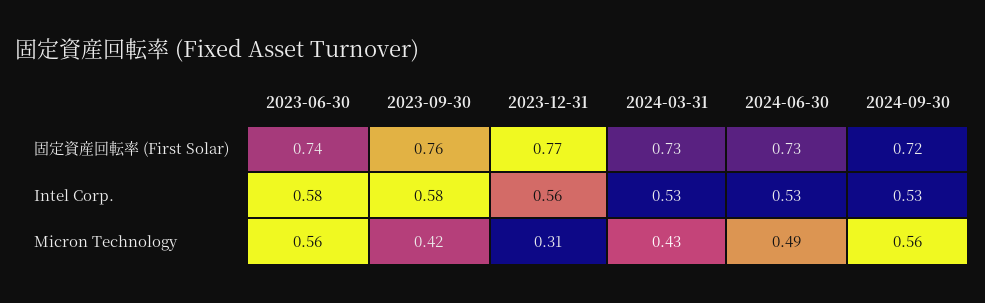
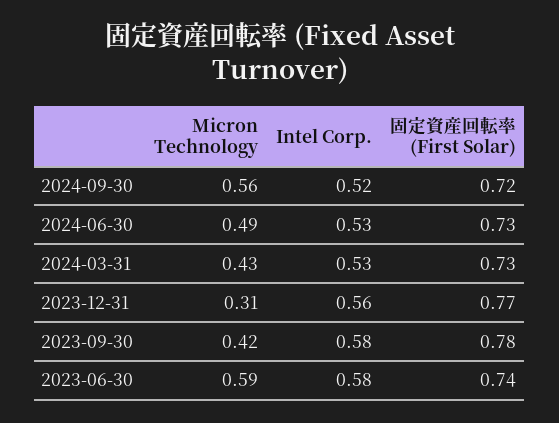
2023-09-30, 固定資産回転率 (First Solar): 0.76 -> 0.78
2024-09-30, Intel Corp.: 0.53 -> 0.52
2023-06-30, Micron Technology: 0.56 -> 0.59

